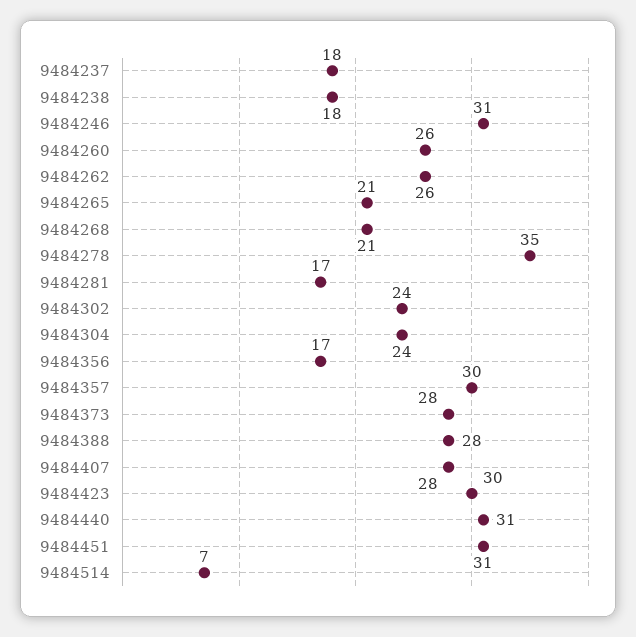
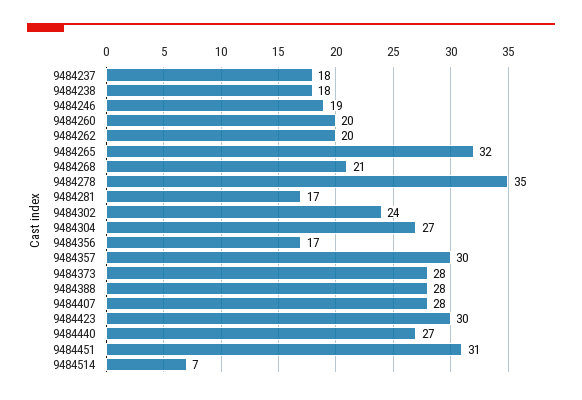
9484246: 31 -> 19
9484260: 26 -> 20
9484262: 26 -> 20
9484265: 21 -> 32
9484304: 24 -> 27
9484440: 31 -> 27

